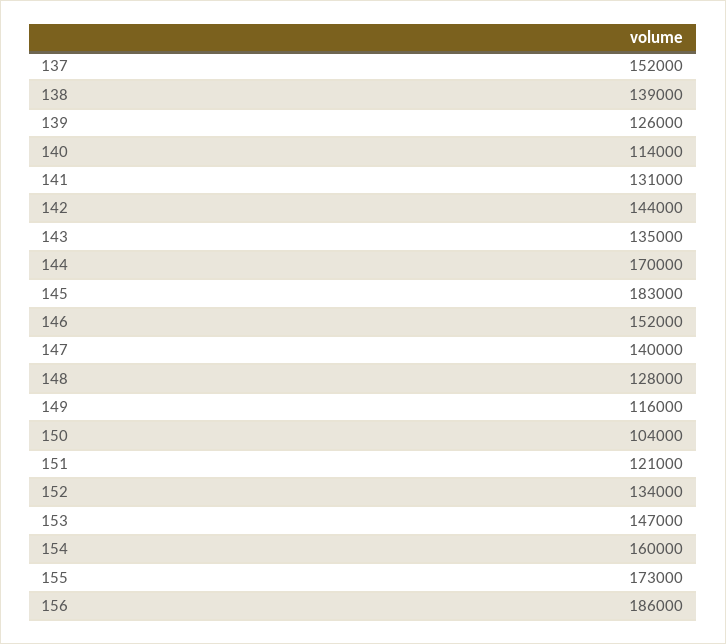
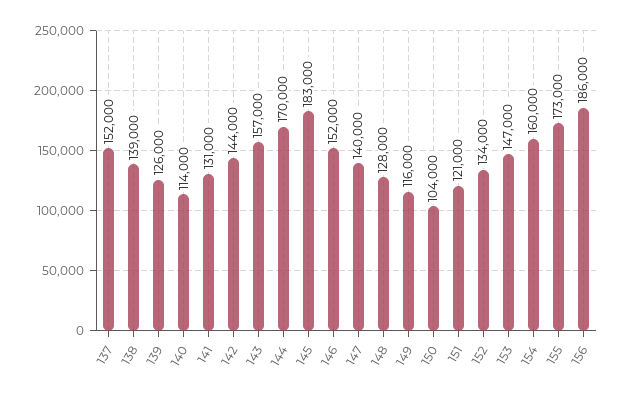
143: 135000 -> 157000

